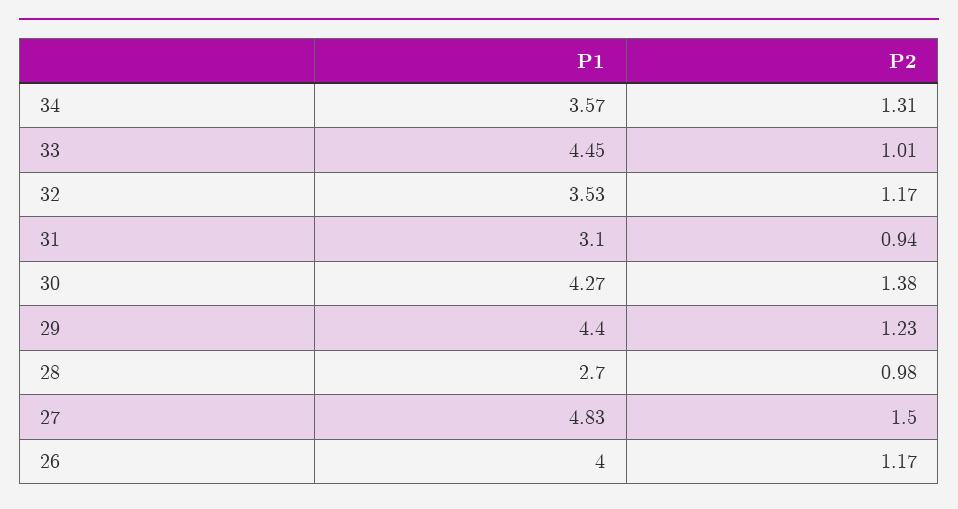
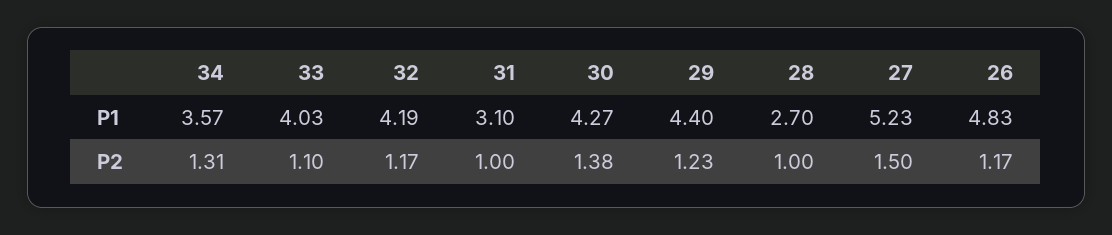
P1, 33: 4.45 -> 4.03
P2, 33: 1.01 -> 1.1
P1, 32: 3.53 -> 4.19
P2, 31: 0.94 -> 1
P2, 28: 0.98 -> 1
P1, 27: 4.83 -> 5.23
P1, 26: 4 -> 4.83

